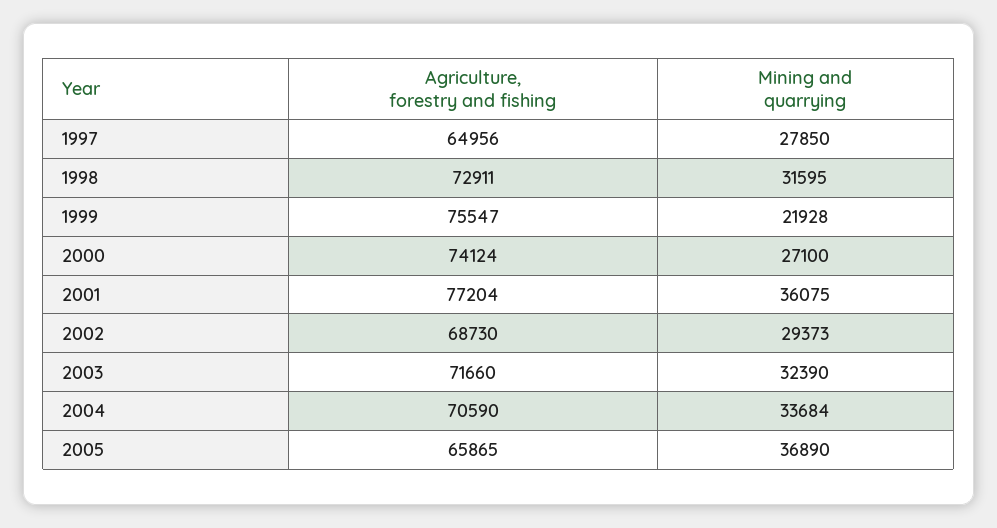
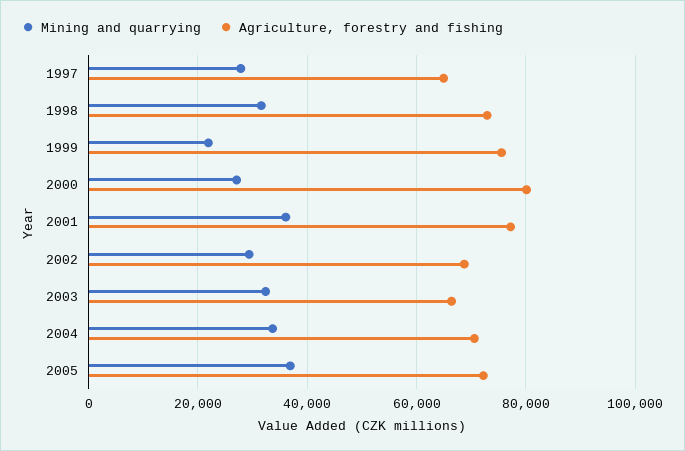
Agriculture, forestry and fishing, 2000: 74124 -> 80000
Agriculture, forestry and fishing, 2003: 71660 -> 66000
Agriculture, forestry and fishing, 2005: 65865 -> 72000

